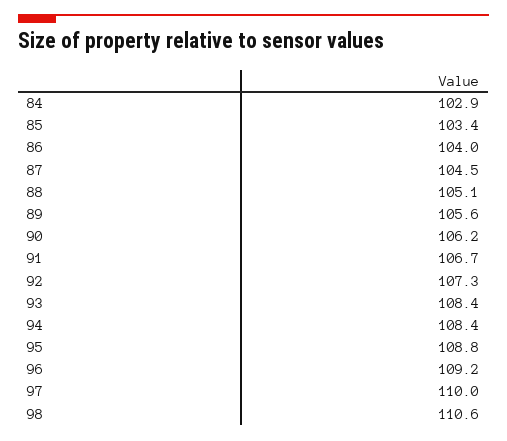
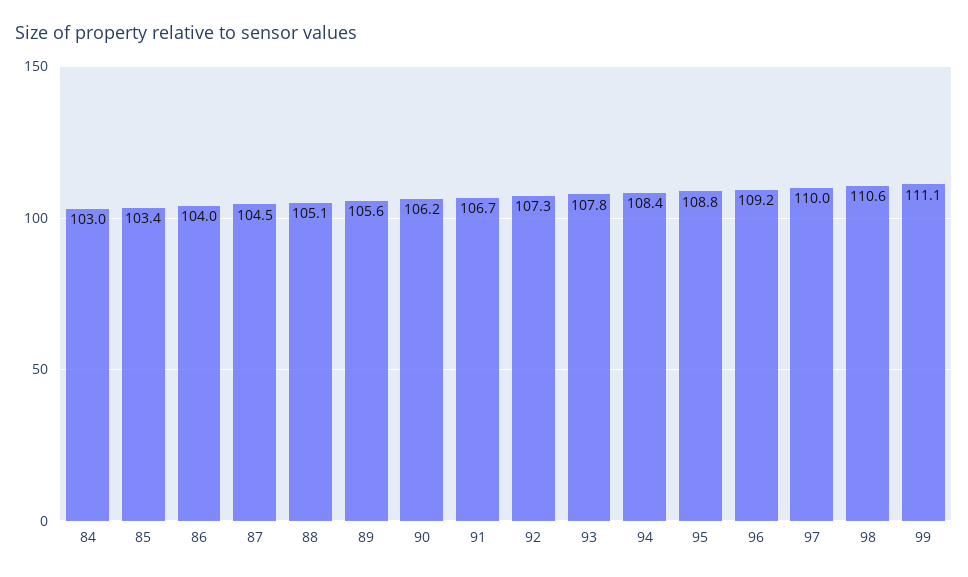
84: 102.9 -> 103
93: 108.4 -> 107.8
99: none -> 111.1

